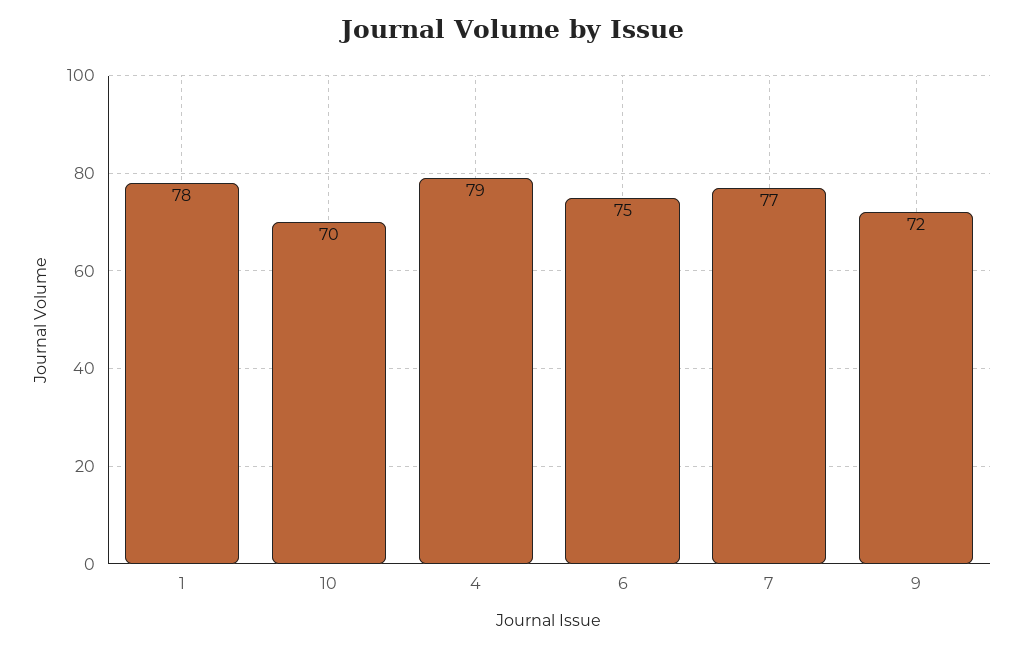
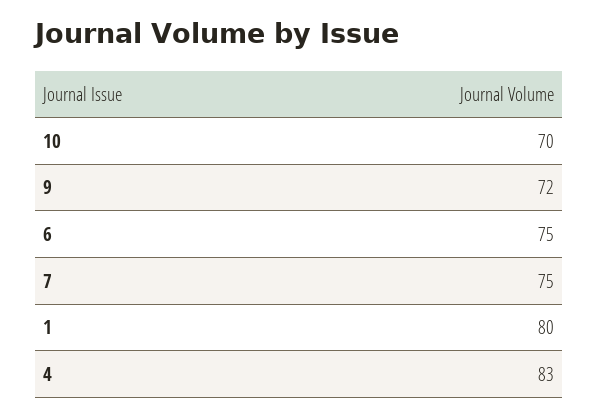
1: 78 -> 80
4: 79 -> 83
7: 77 -> 75

